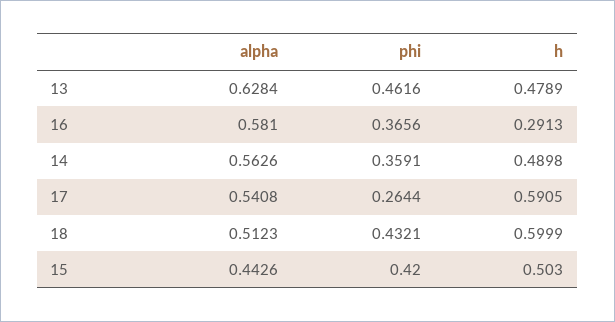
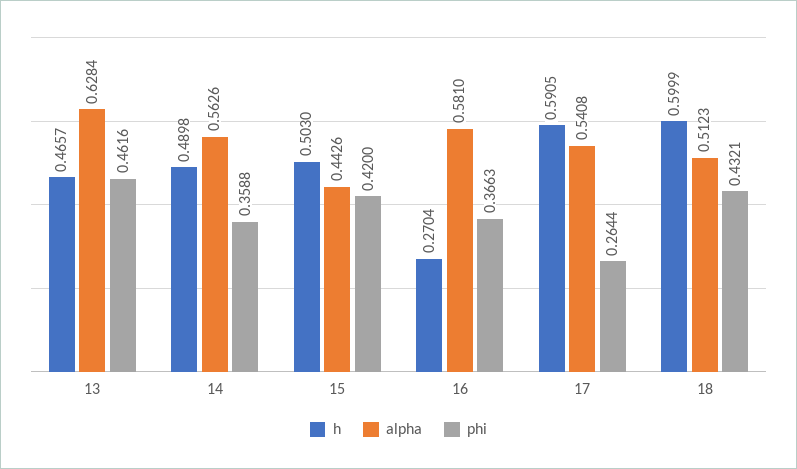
h, 13: 0.4789 -> 0.4657
phi, 16: 0.3656 -> 0.3663
h, 16: 0.2913 -> 0.2704
phi, 14: 0.3591 -> 0.3588

